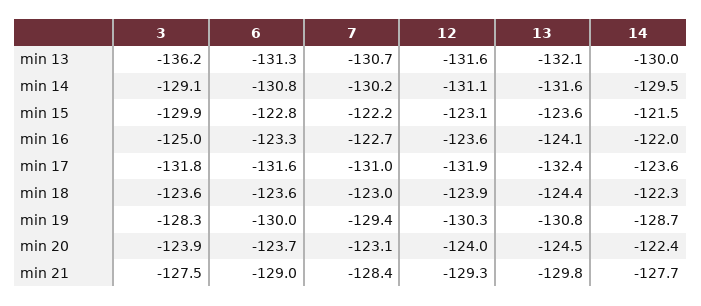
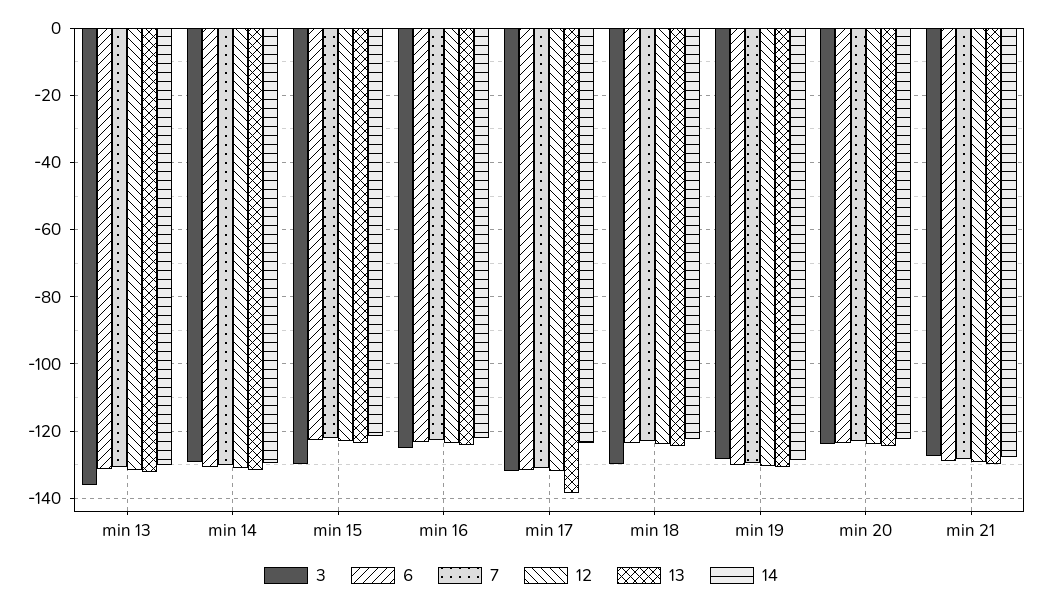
13, min 17: -132.4 -> -138
3, min 18: -123.6 -> -130

